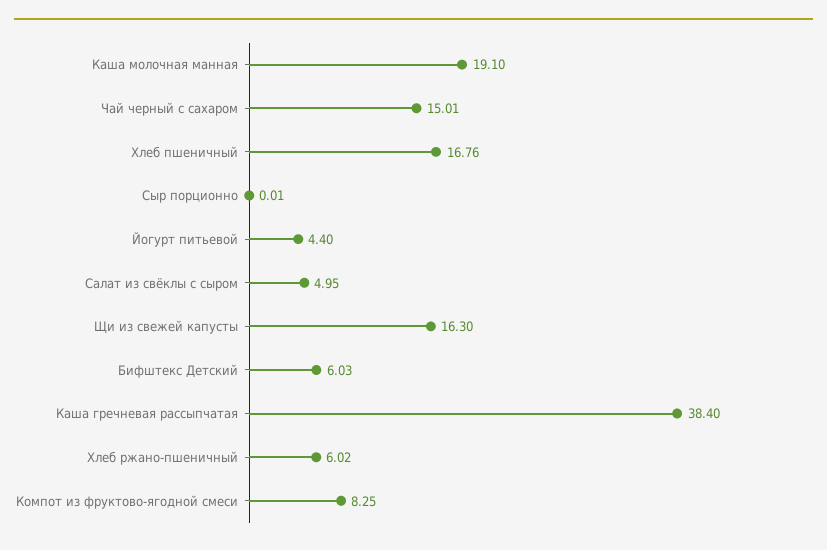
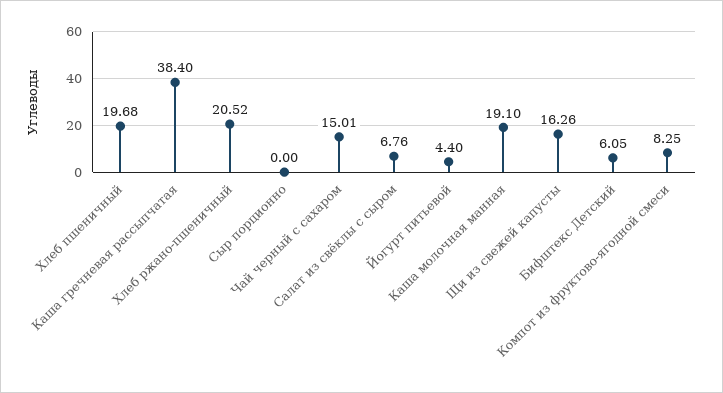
Хлеб пшеничный: 16.76 -> 19.68
Сыр порционно: 0.01 -> 0
Салат из свёклы с сыром: 4.95 -> 6.76
Щи из свежей капусты: 16.3 -> 16.26
Бифштекс Детский: 6.03 -> 6.05
Хлеб ржано-пшеничный: 6.02 -> 20.52

